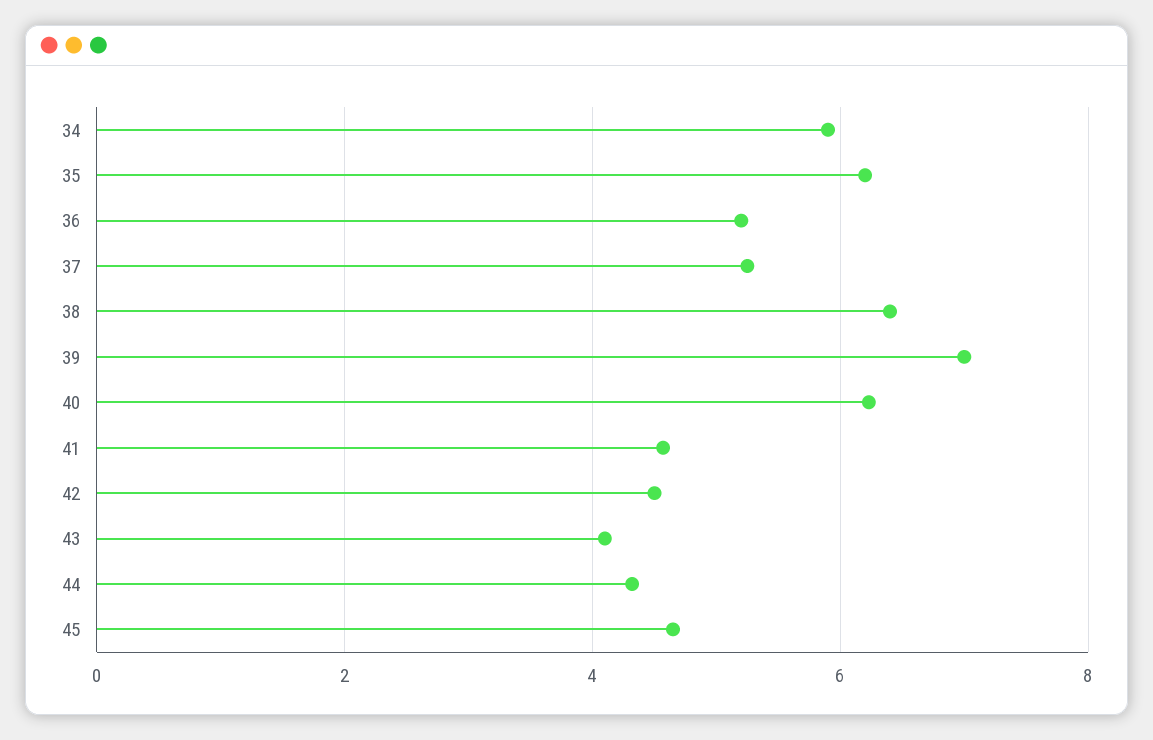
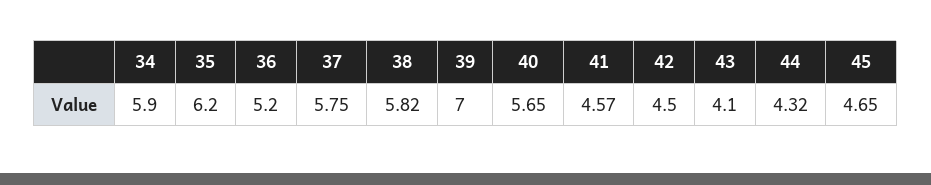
37: 5.2 -> 5.75
38: 6.4 -> 5.82
40: 6.2 -> 5.65

